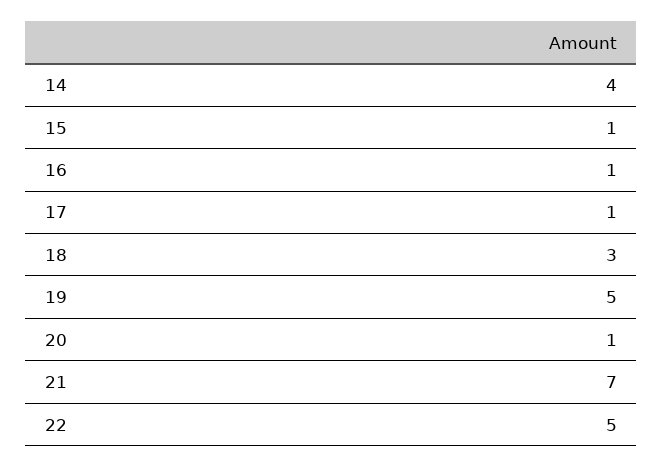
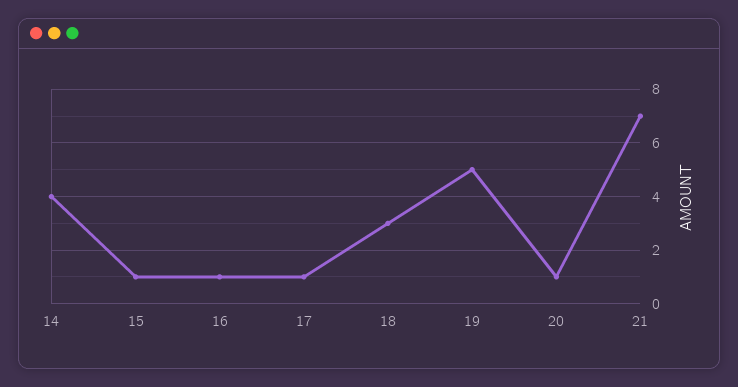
22: 5 -> none

